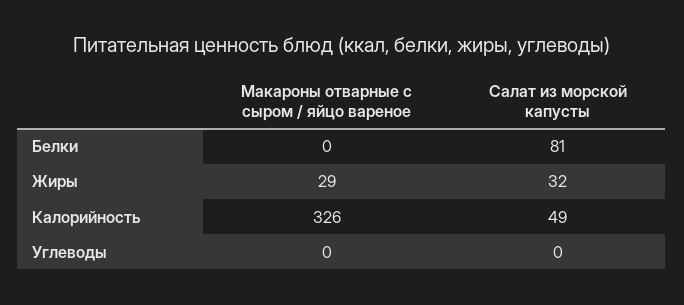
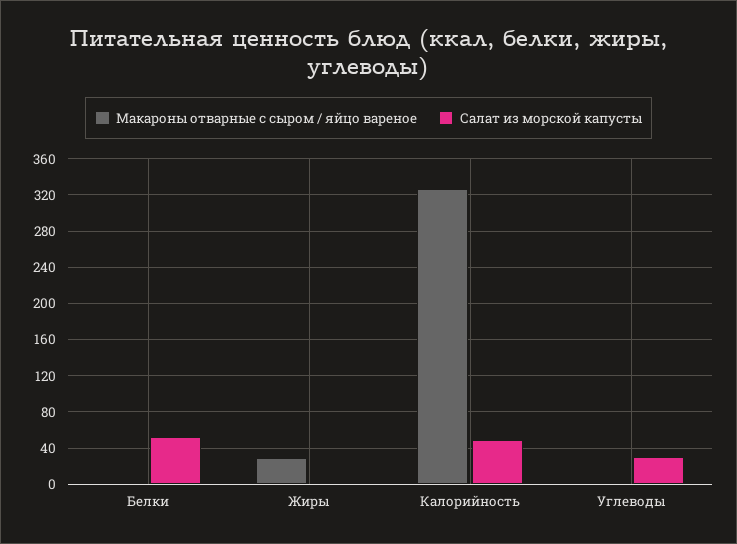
Салат из морской капусты, Белки: 81 -> 50
Салат из морской капусты, Жиры: 32 -> 0
Салат из морской капусты, Углеводы: 0 -> 30

